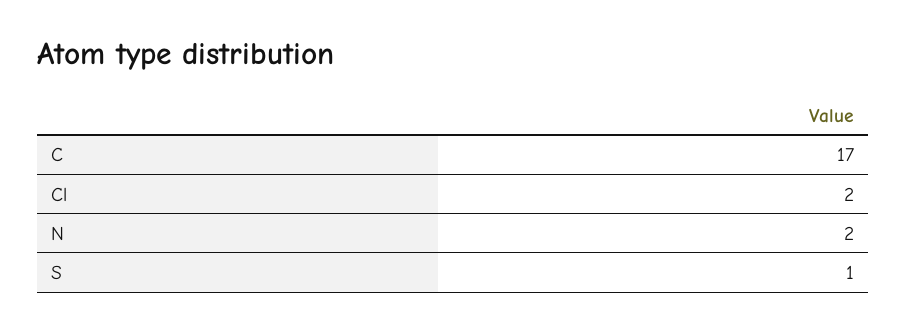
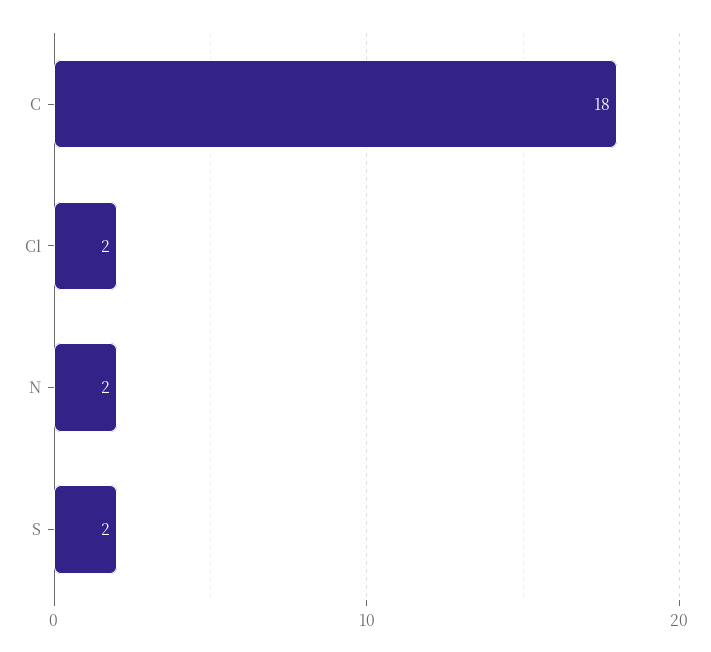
C: 17 -> 18
S: 1 -> 2

